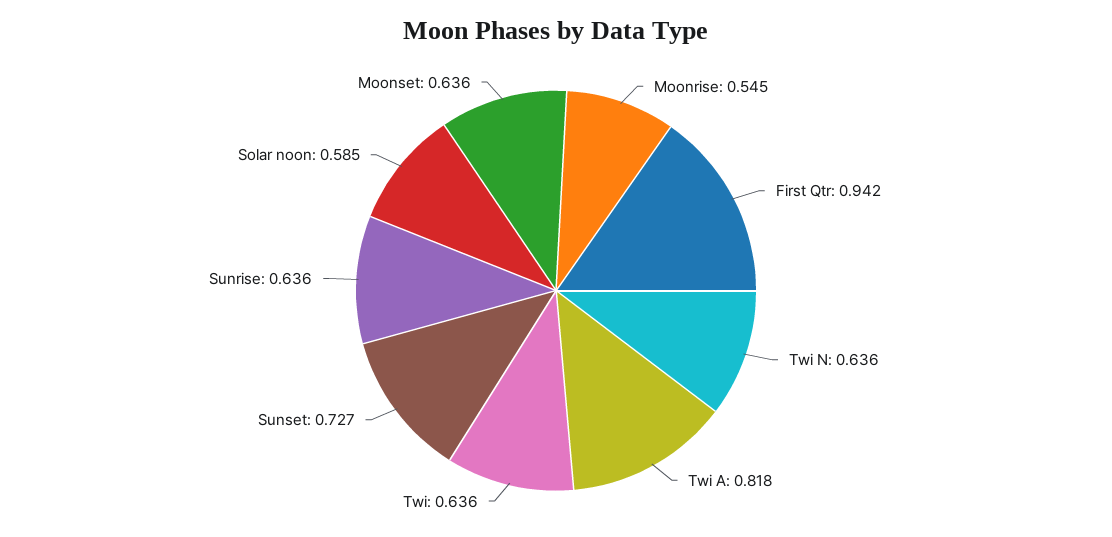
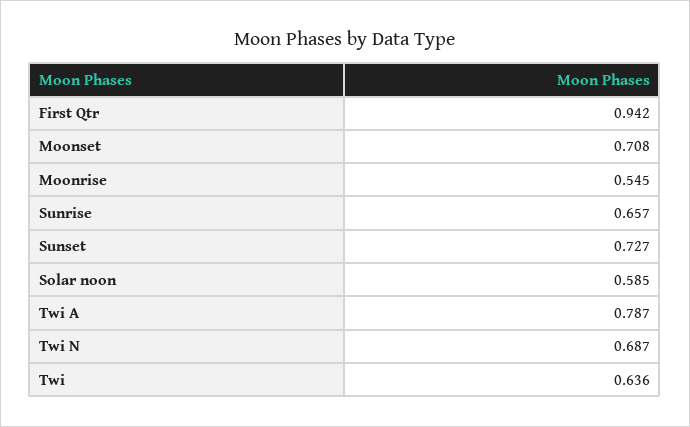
Twi N: 0.636 -> 0.687
Twi A: 0.818 -> 0.787
Sunrise: 0.636 -> 0.657
Moonset: 0.636 -> 0.708

